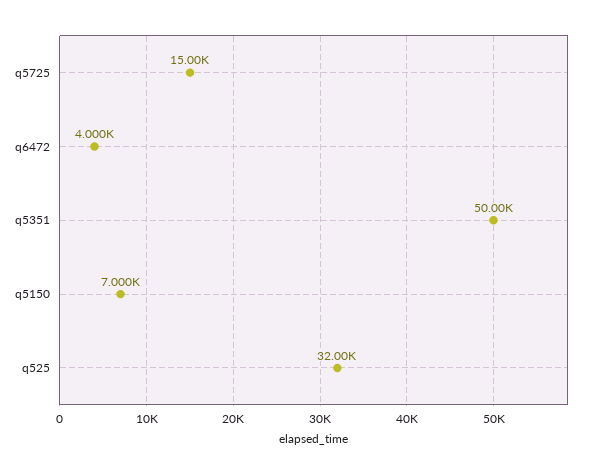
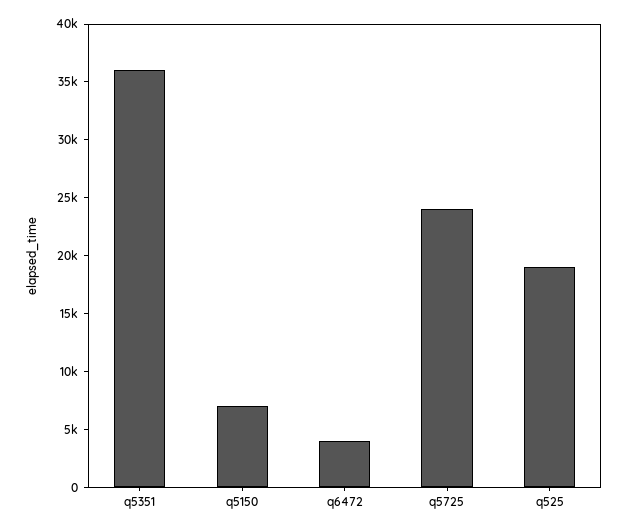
q5725: 15000 -> 24000
q5351: 50000 -> 36000
q525: 32000 -> 19000

